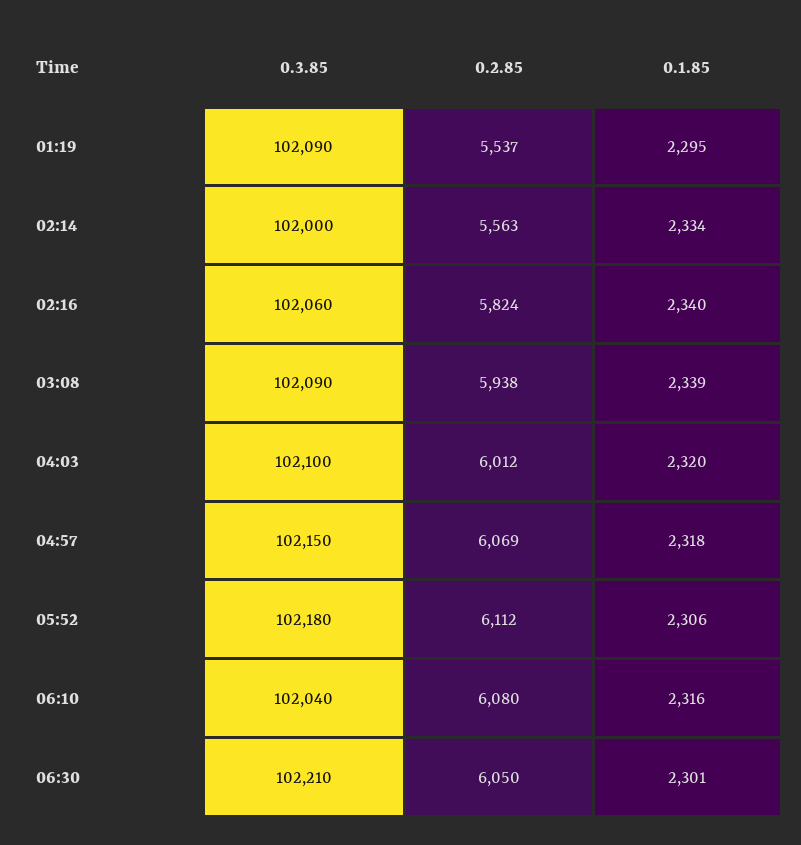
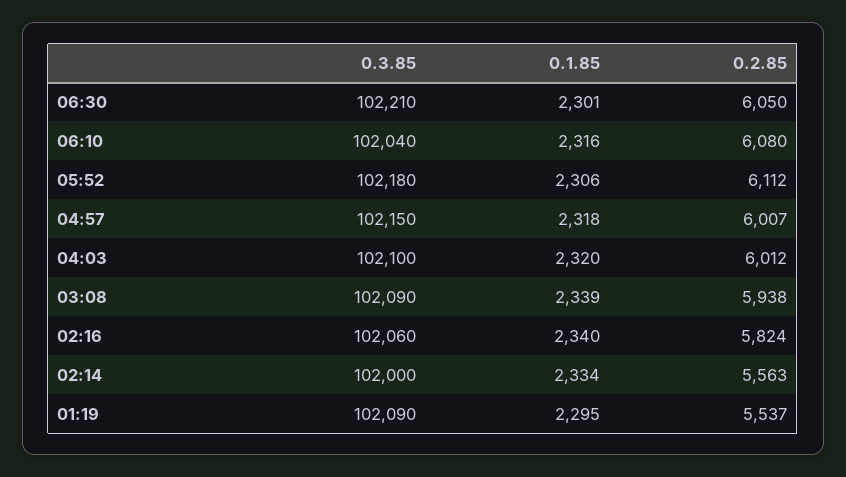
0.2.85, 04:57: 6069 -> 6007

